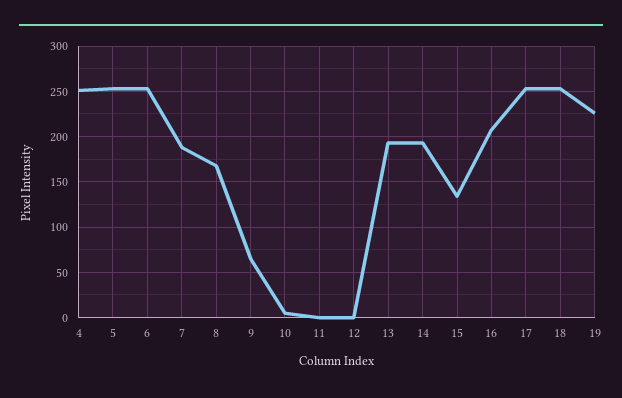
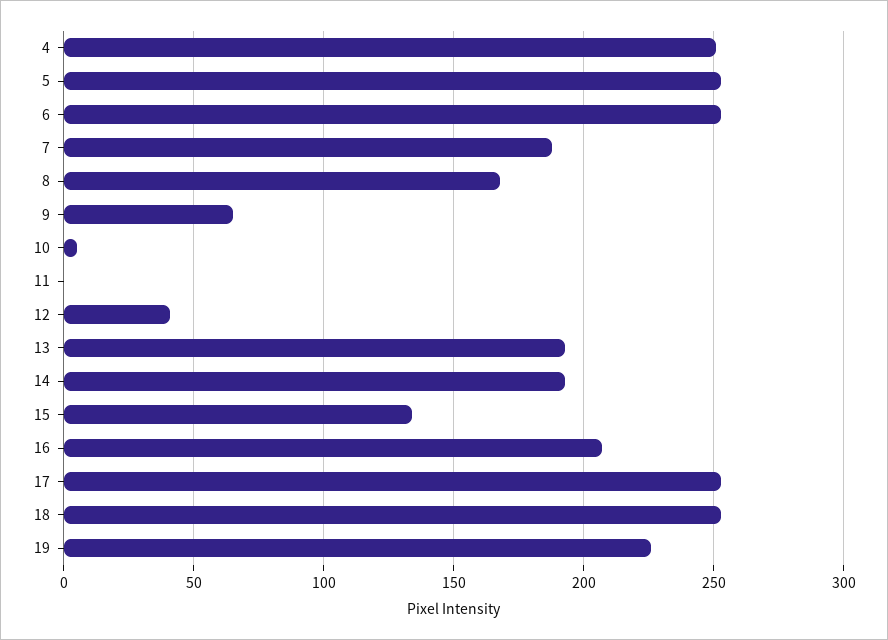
12: 0 -> 40

